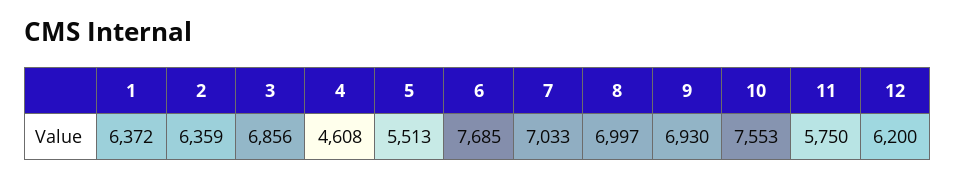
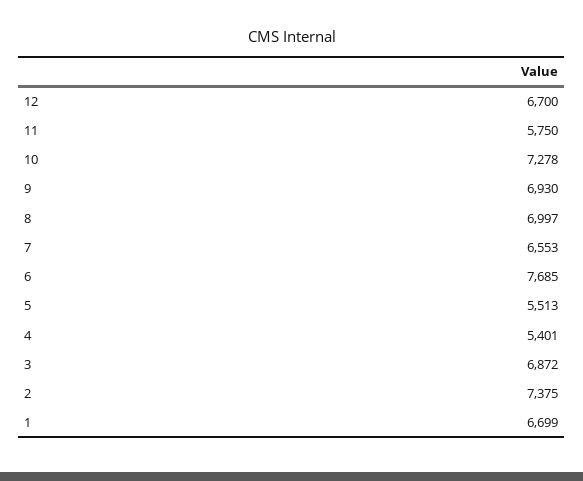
1: 6372 -> 6699
2: 6359 -> 7375
3: 6856 -> 6872
4: 4608 -> 5401
7: 7033 -> 6553
10: 7553 -> 7278
12: 6200 -> 6700

